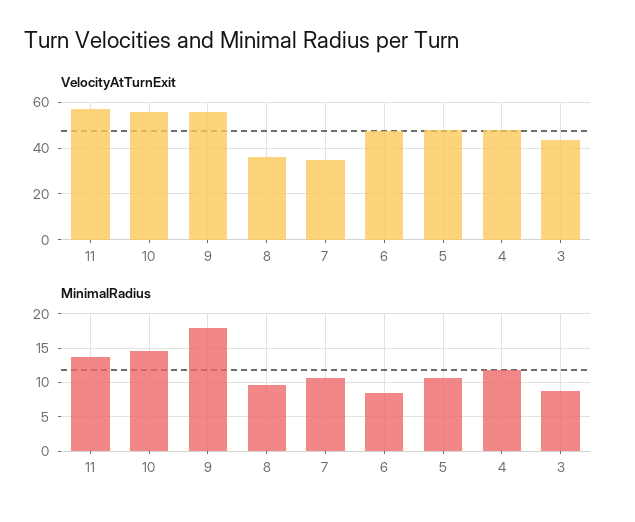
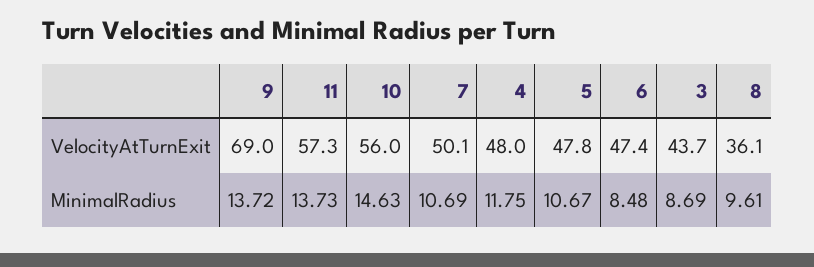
VelocityAtTurnExit, 9: 55 -> 69
VelocityAtTurnExit, 7: 35 -> 50.1
MinimalRadius, 9: 18 -> 13.72

